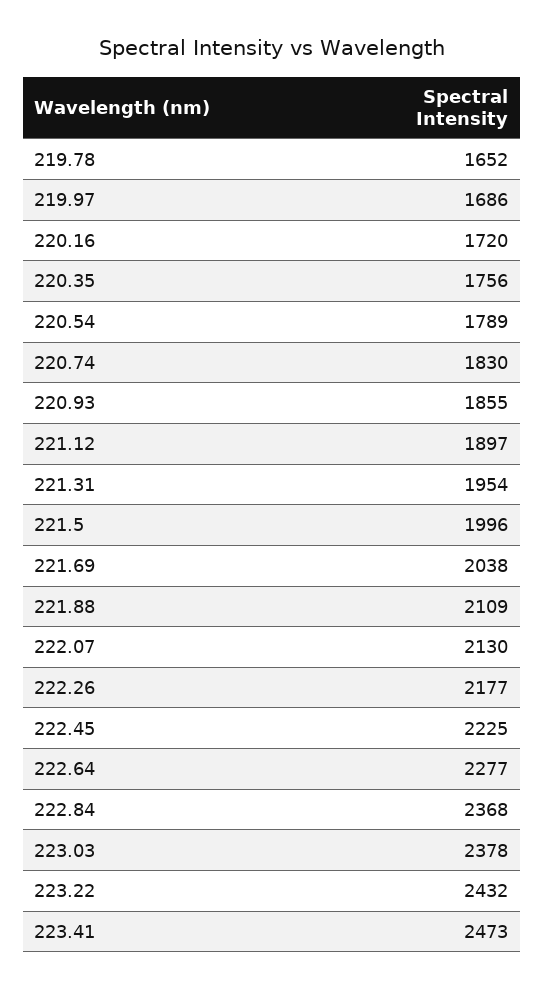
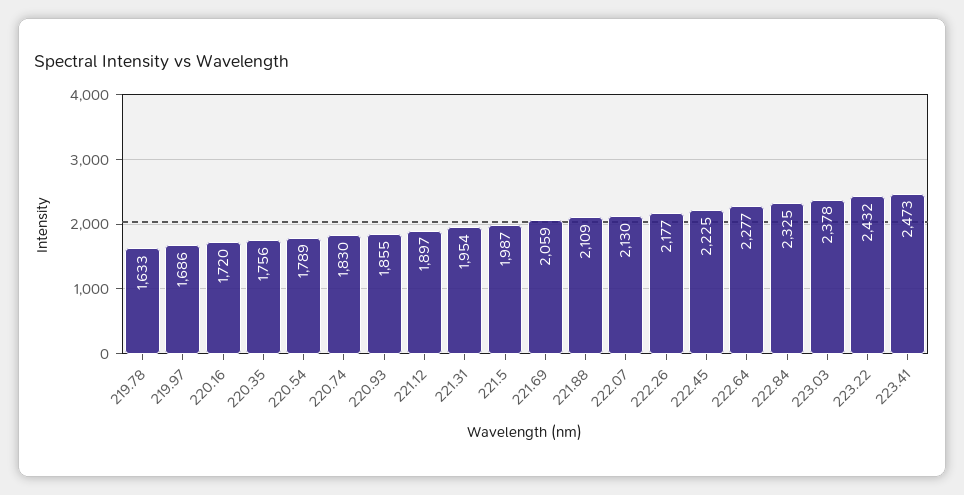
219.78: 1652 -> 1633
221.5: 1996 -> 1987
221.69: 2038 -> 2059
222.84: 2368 -> 2325

